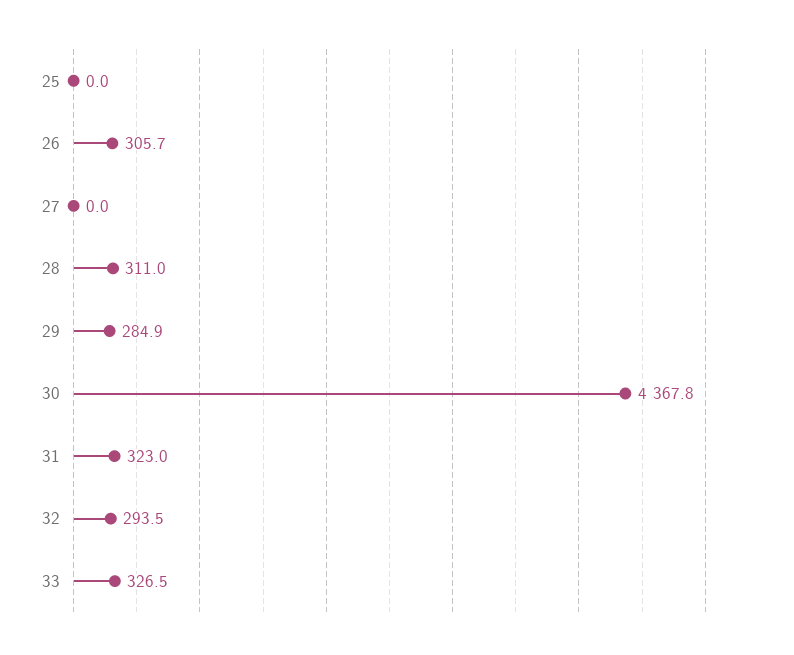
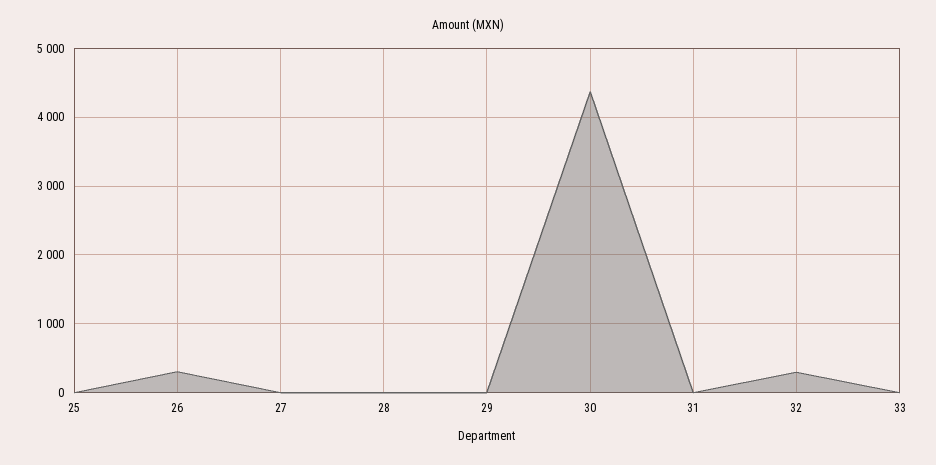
28: 311 -> 0
29: 284.9 -> 0
31: 323 -> 0
33: 326.5 -> 0

